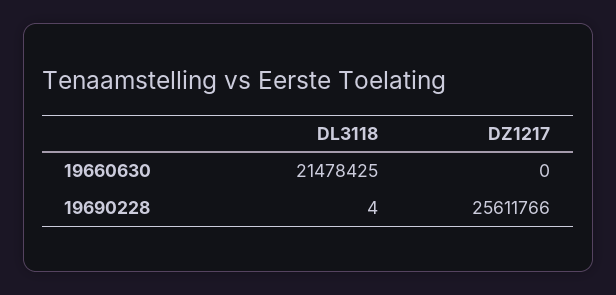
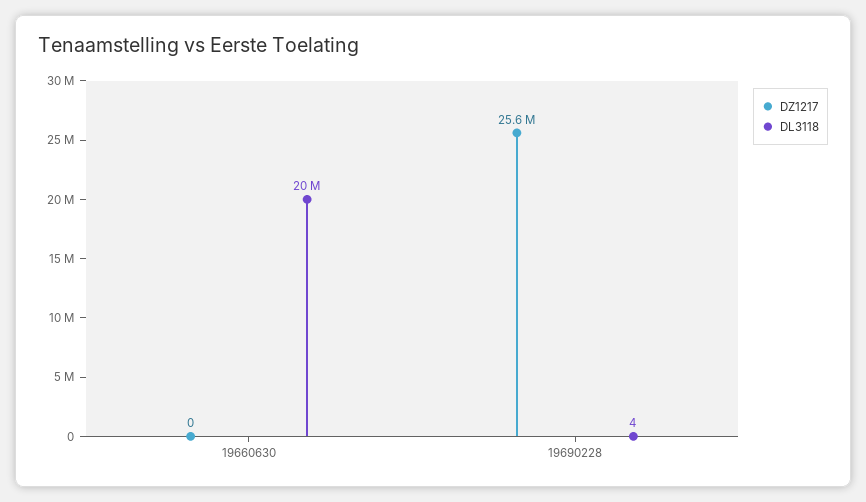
DL3118, 19660630: 21478425 -> 20000000

